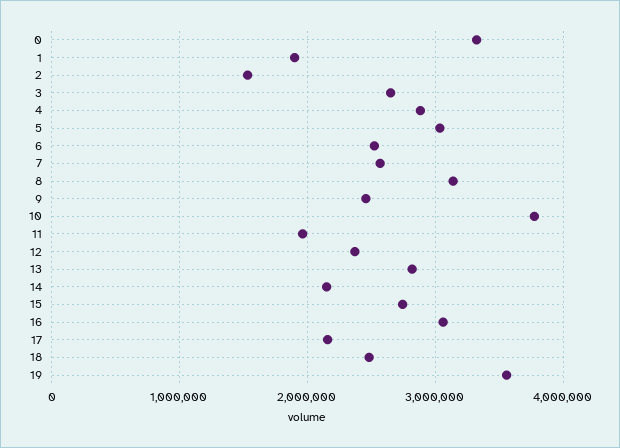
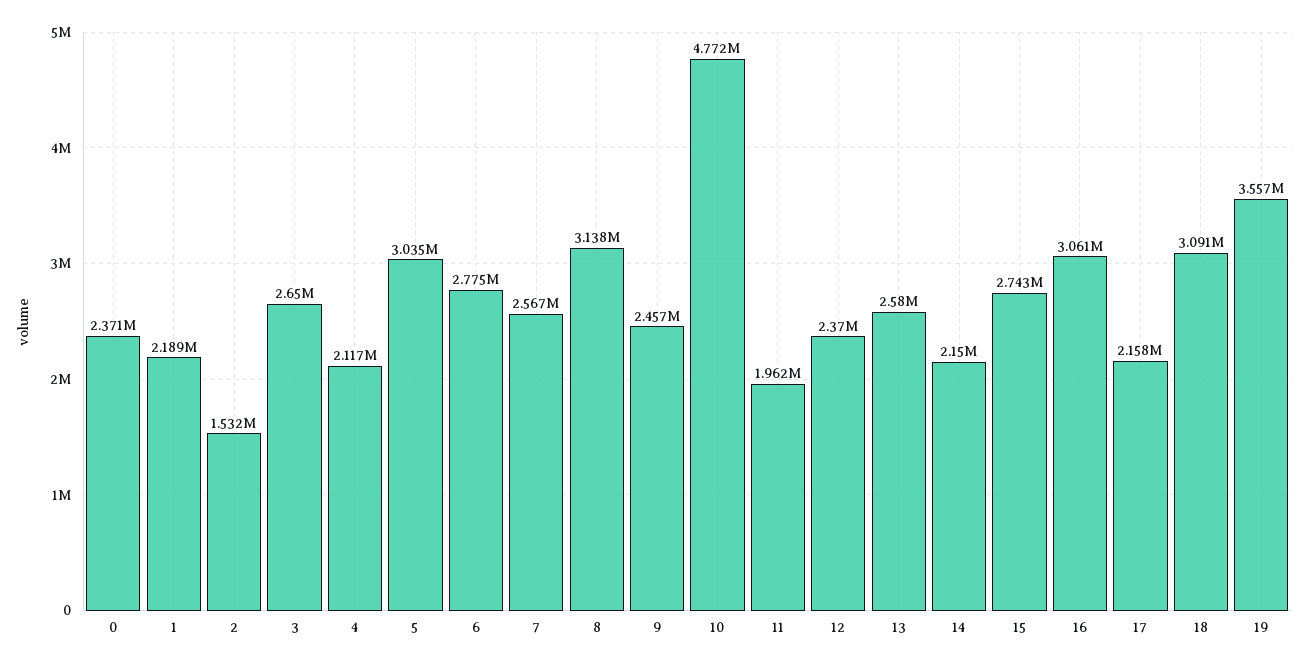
0: 3300000 -> 2371000
1: 1900000 -> 2189000
4: 2900000 -> 2117000
6: 2500000 -> 2775000
10: 3800000 -> 4772000
13: 2800000 -> 2580000
18: 2500000 -> 3091000

